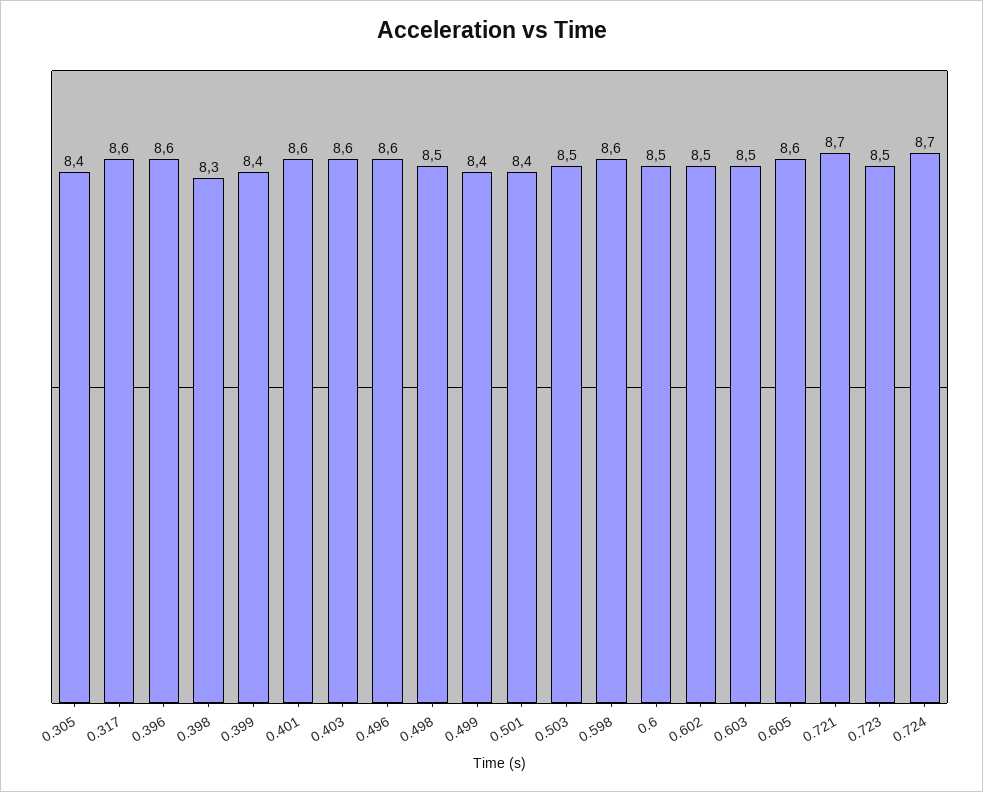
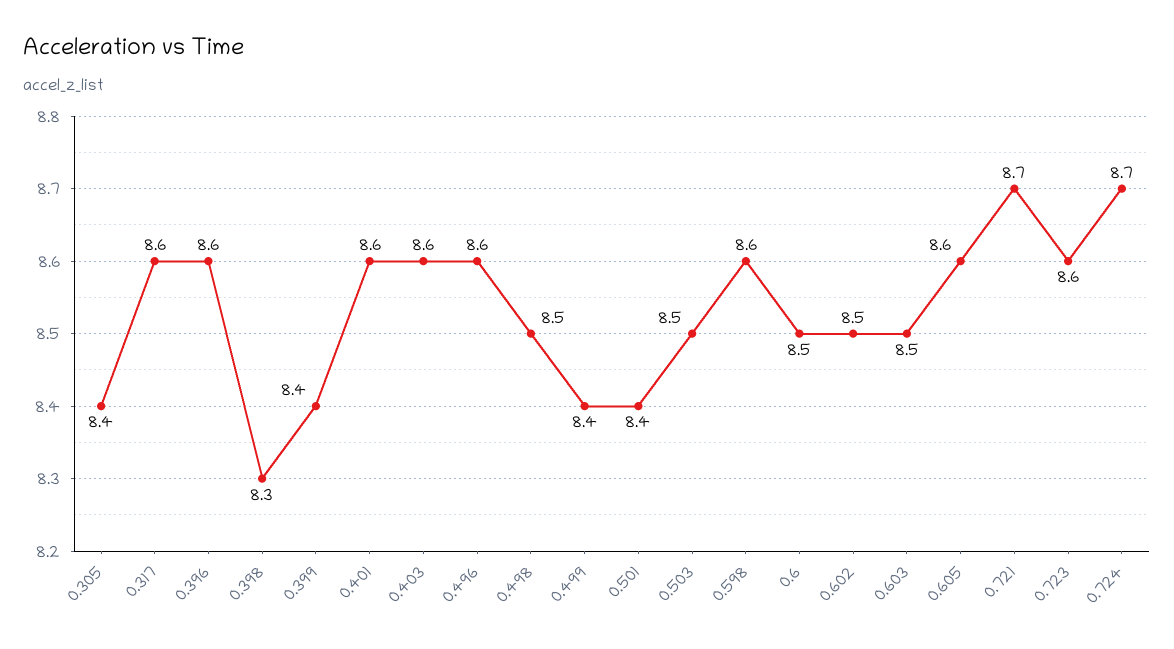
0.723: 8.5 -> 8.6

